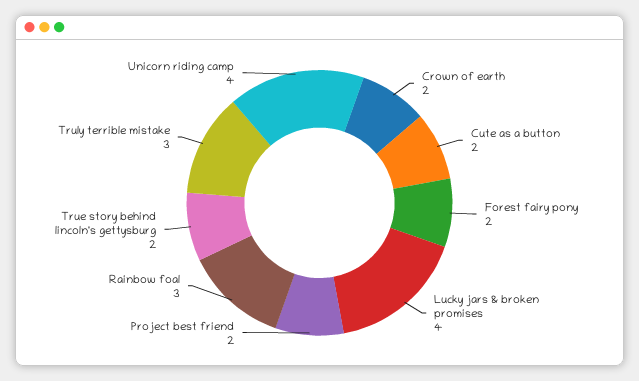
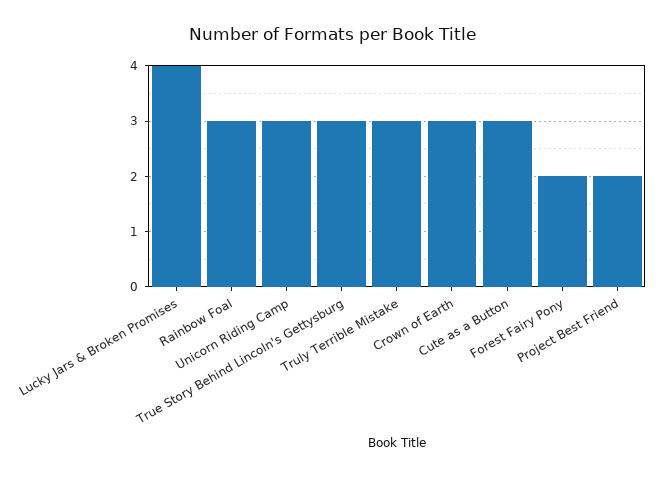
Crown of earth: 2 -> 3
Cute as a button: 2 -> 3
True story behind lincoln's gettysburg: 2 -> 3
Unicorn riding camp: 4 -> 3

